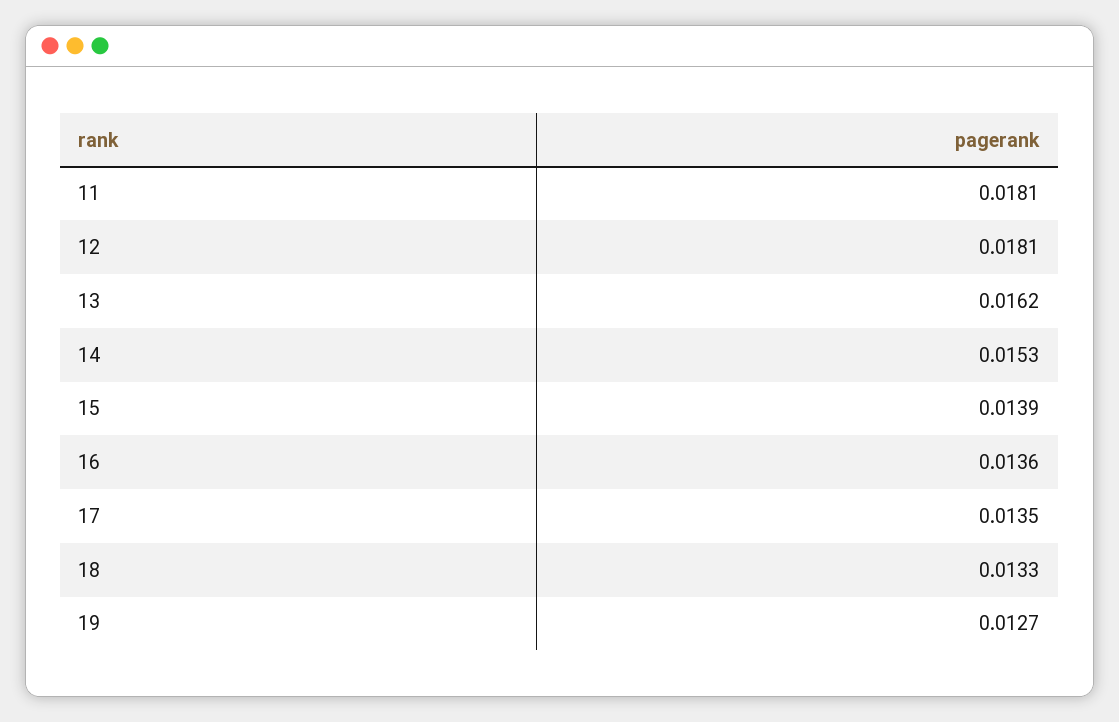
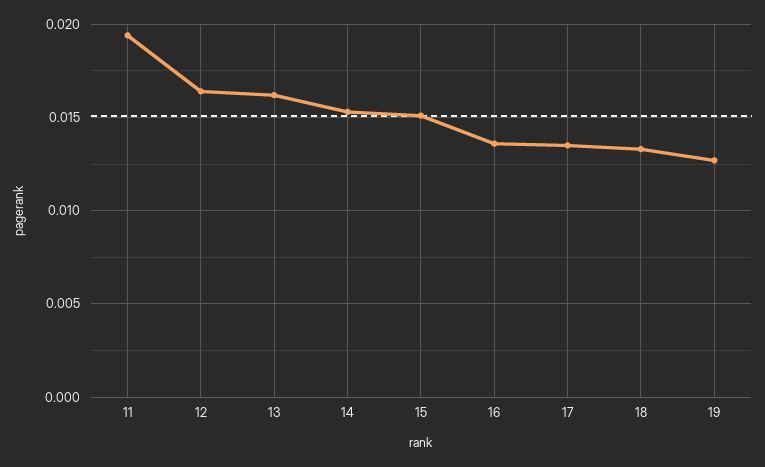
11: 0.0181 -> 0.0195
12: 0.0181 -> 0.0165
15: 0.0139 -> 0.015

